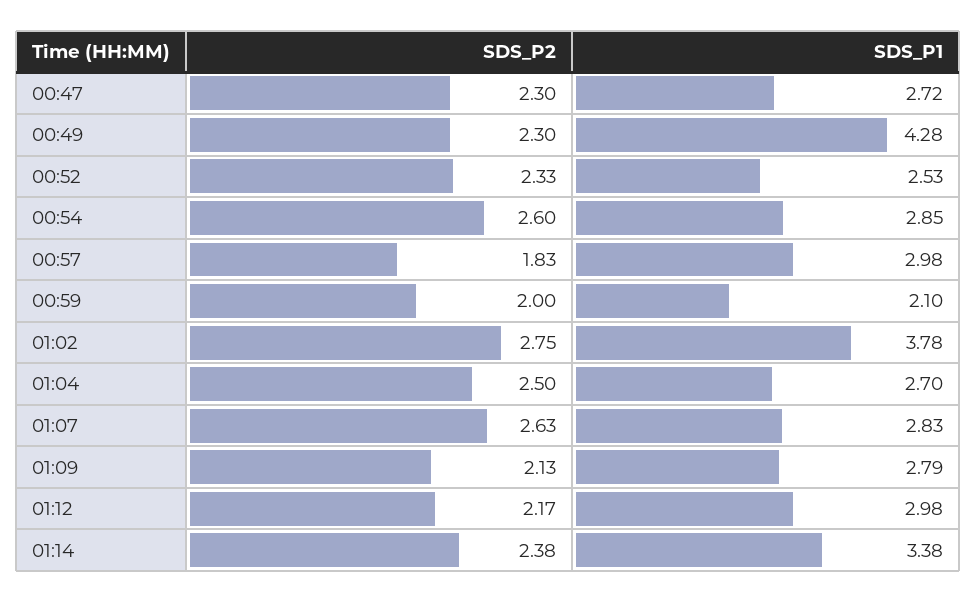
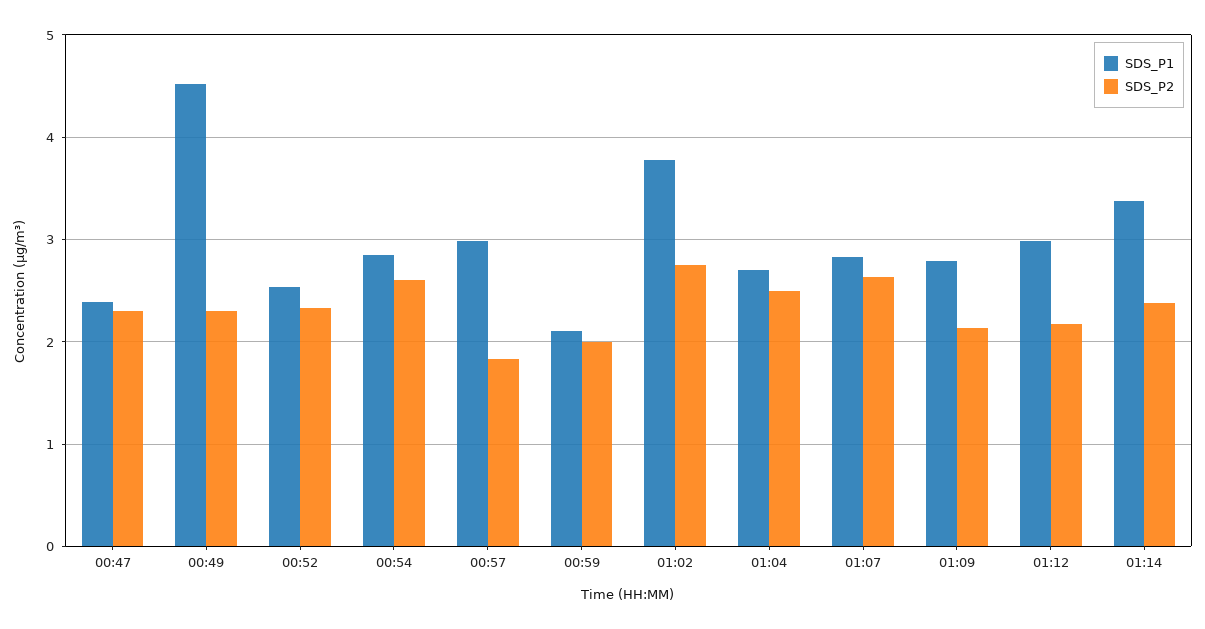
SDS_P1, 00:47: 2.72 -> 2.4
SDS_P1, 00:49: 4.28 -> 4.5

